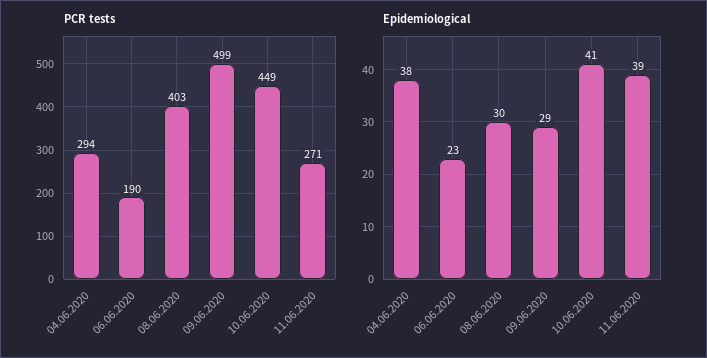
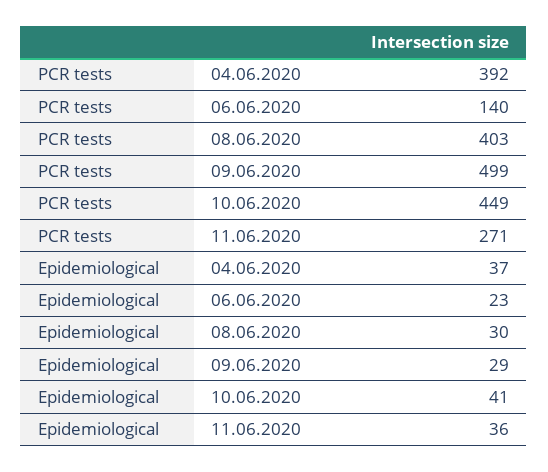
PCR tests, 04.06.2020: 294 -> 392
PCR tests, 06.06.2020: 190 -> 140
Epidemiological, 04.06.2020: 38 -> 37
Epidemiological, 11.06.2020: 39 -> 36

